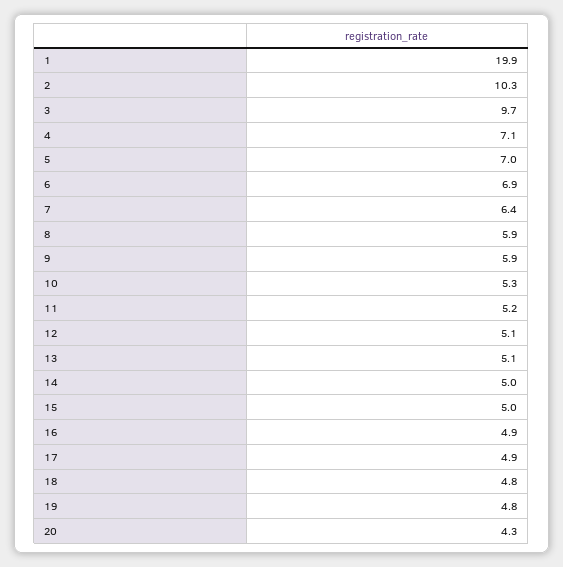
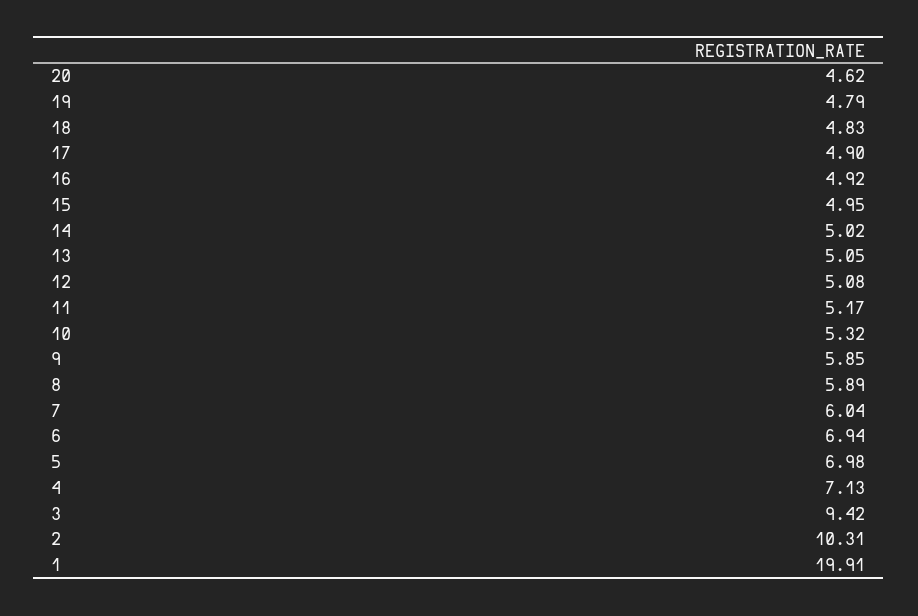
3: 9.7 -> 9.42
7: 6.4 -> 6.04
20: 4.3 -> 4.62

